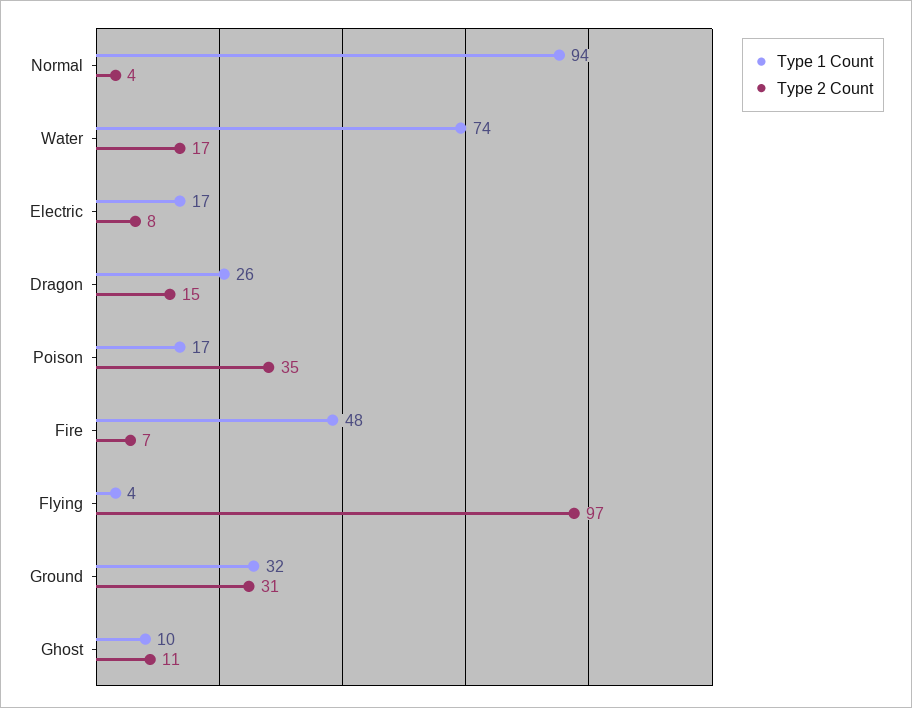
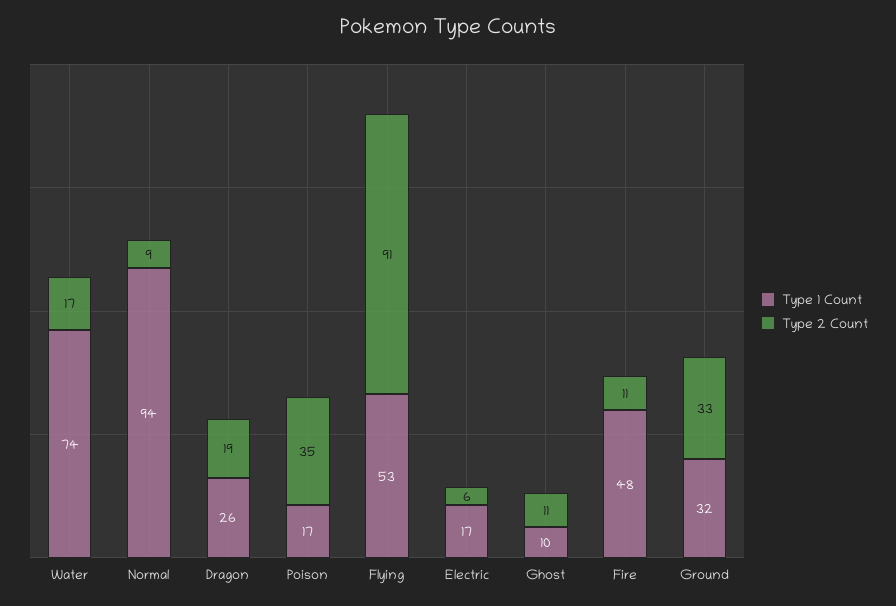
Type 2 Count, Normal: 4 -> 9
Type 2 Count, Electric: 8 -> 6
Type 2 Count, Dragon: 15 -> 19
Type 2 Count, Fire: 7 -> 11
Type 1 Count, Flying: 4 -> 53
Type 2 Count, Flying: 97 -> 91
Type 2 Count, Ground: 31 -> 33

